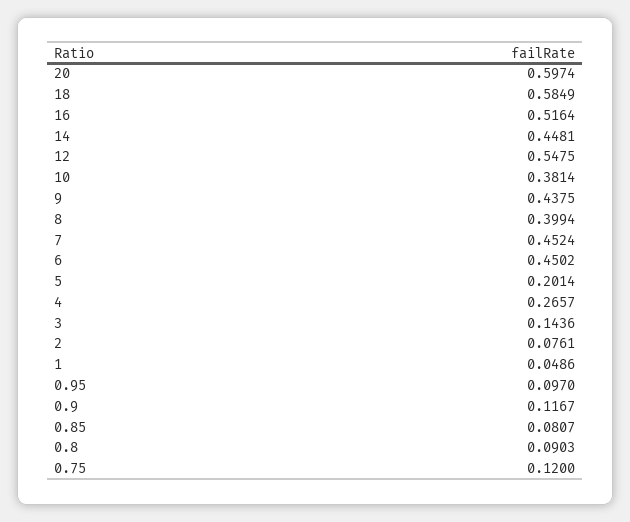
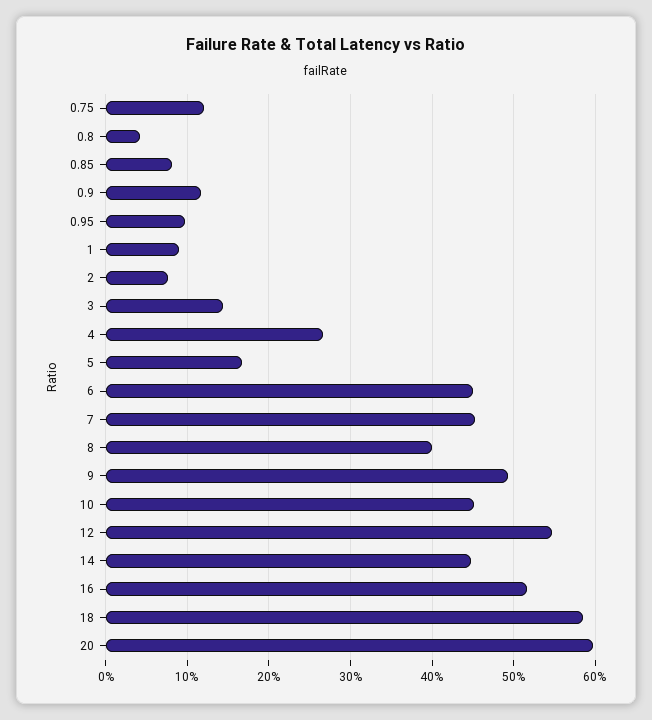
10: 0.3814 -> 0.45
9: 0.4375 -> 0.49
5: 0.2014 -> 0.17
1: 0.0486 -> 0.09
0.8: 0.0903 -> 0.04

